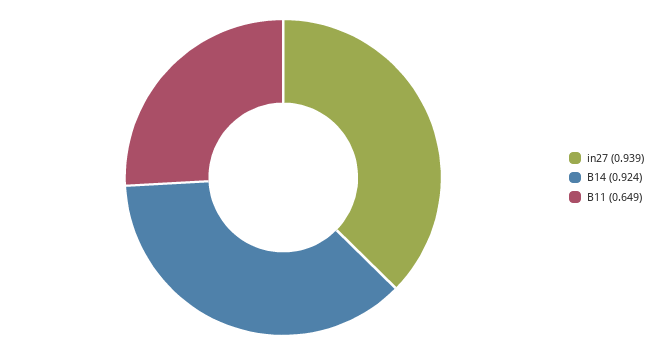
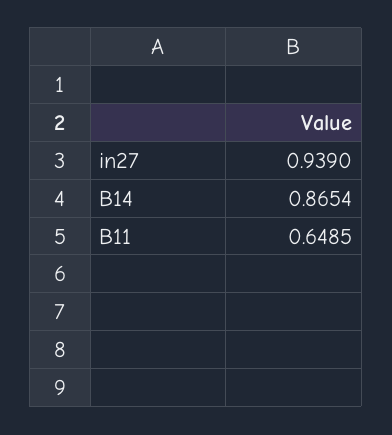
B14: 0.924 -> 0.8654

